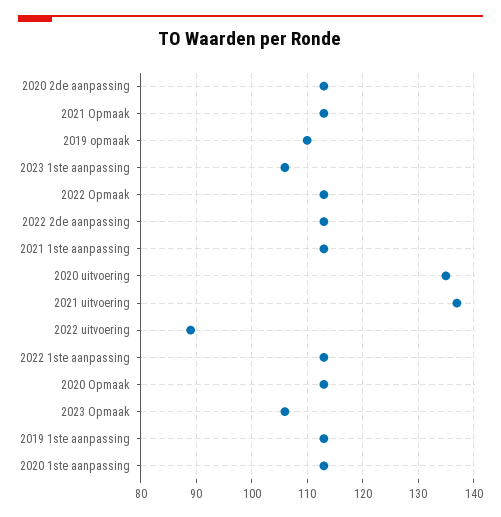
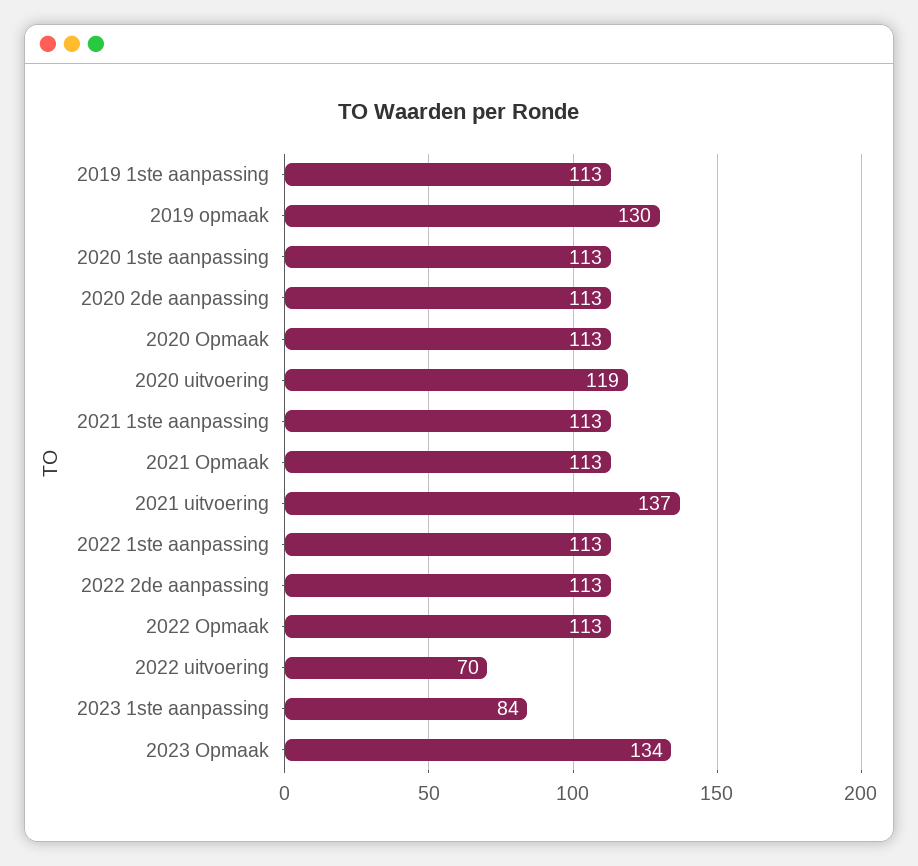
2019 opmaak: 110 -> 130
2023 1ste aanpassing: 105 -> 84
2020 uitvoering: 135 -> 119
2022 uitvoering: 90 -> 70
2023 Opmaak: 105 -> 134

